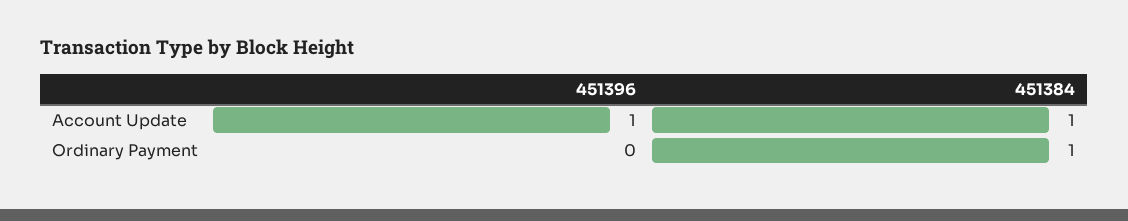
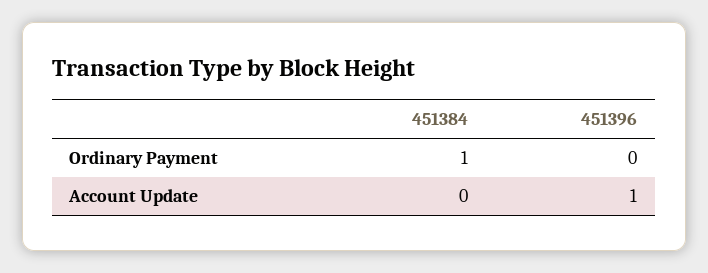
451384, Account Update: 1 -> 0

